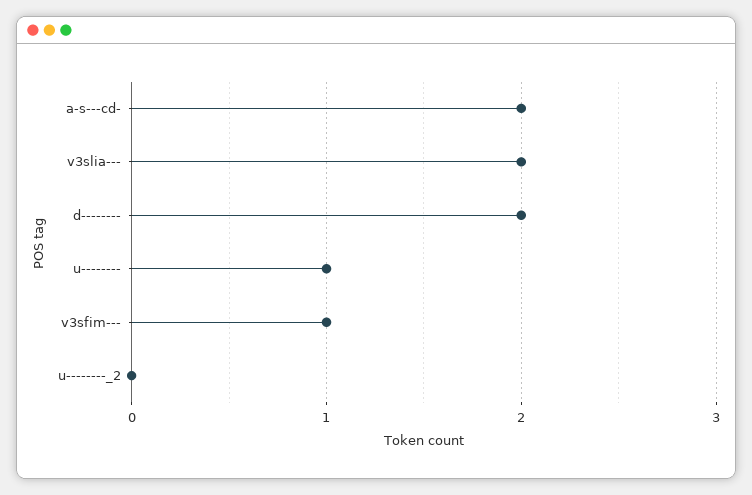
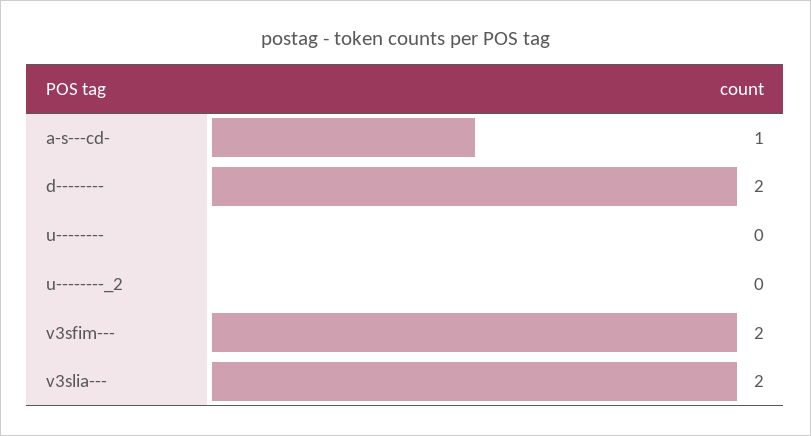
a-s---cd-: 2 -> 1
u--------: 1 -> 0
v3sfim---: 1 -> 2

